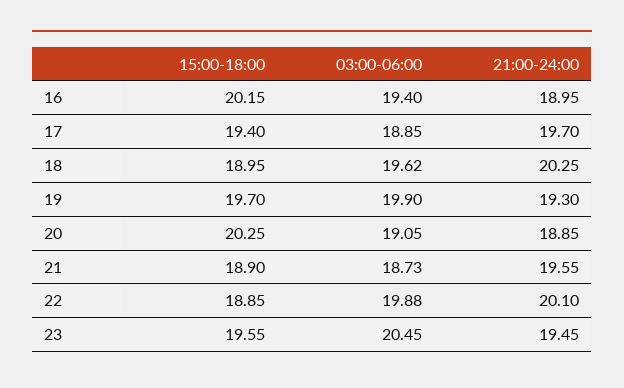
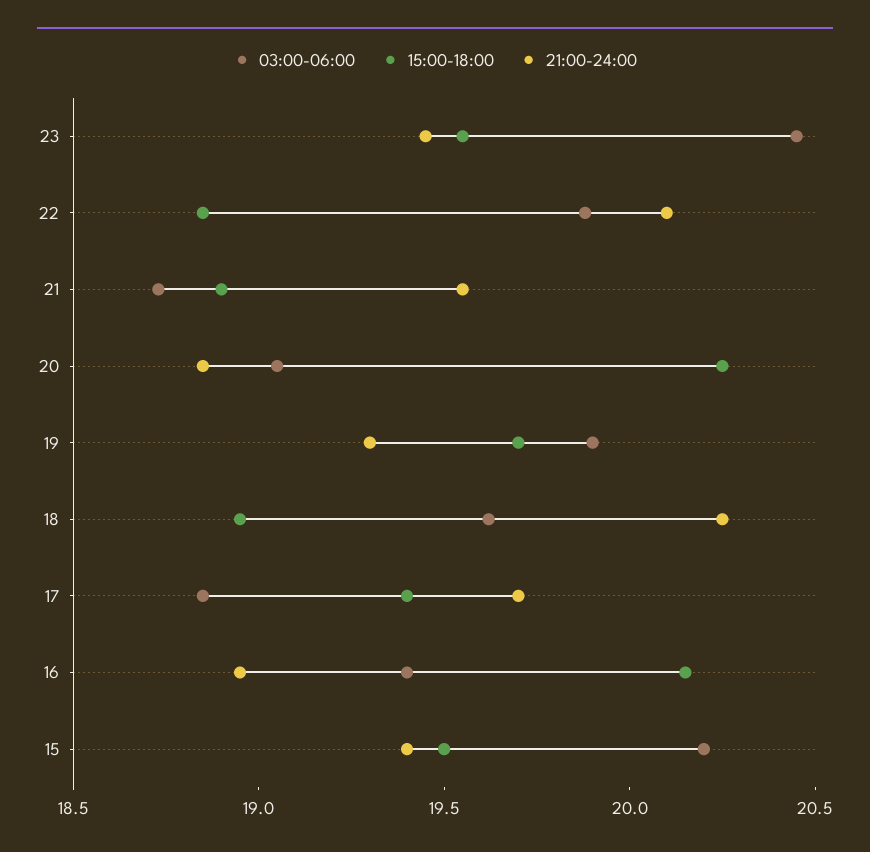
03:00-06:00, 15: none -> 20.2
15:00-18:00, 15: none -> 19.5
21:00-24:00, 15: none -> 19.4

